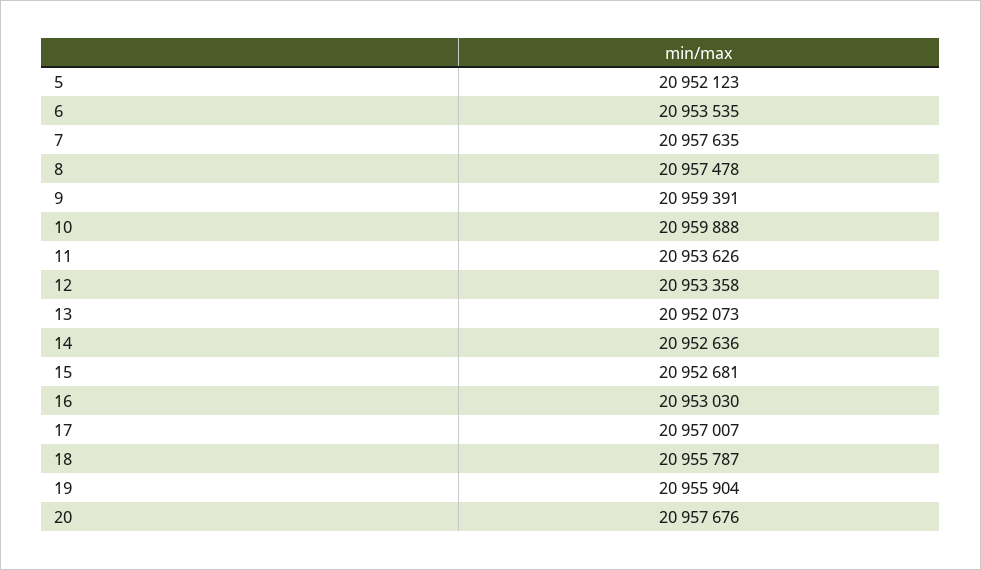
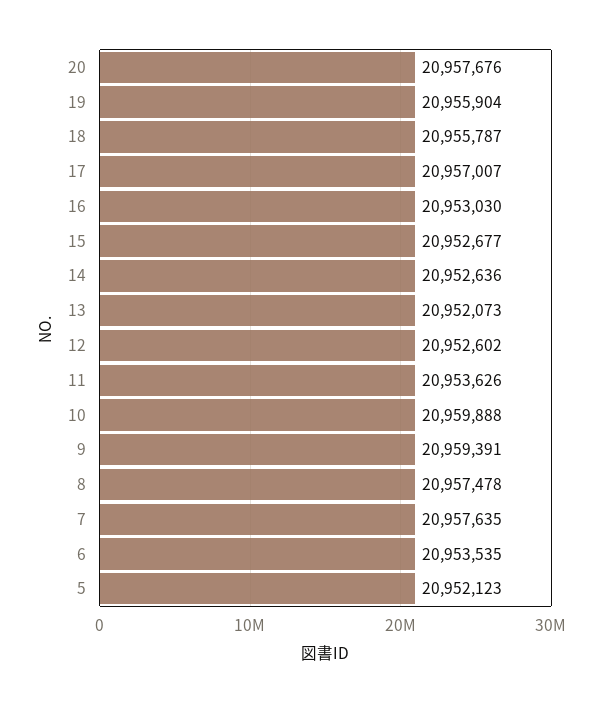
12: 20953358 -> 20952602
15: 20952681 -> 20952677

